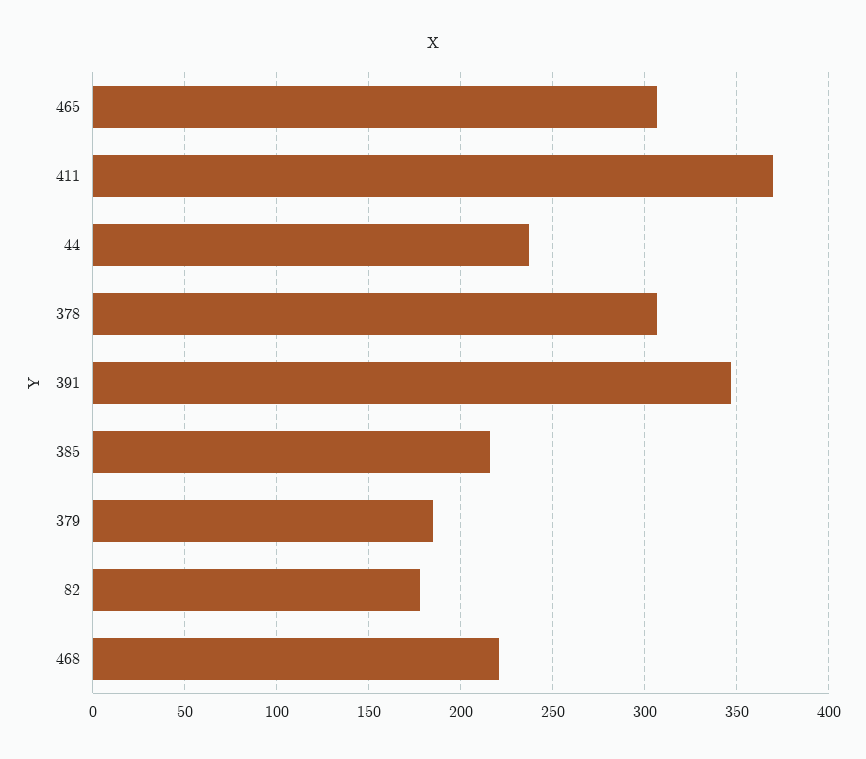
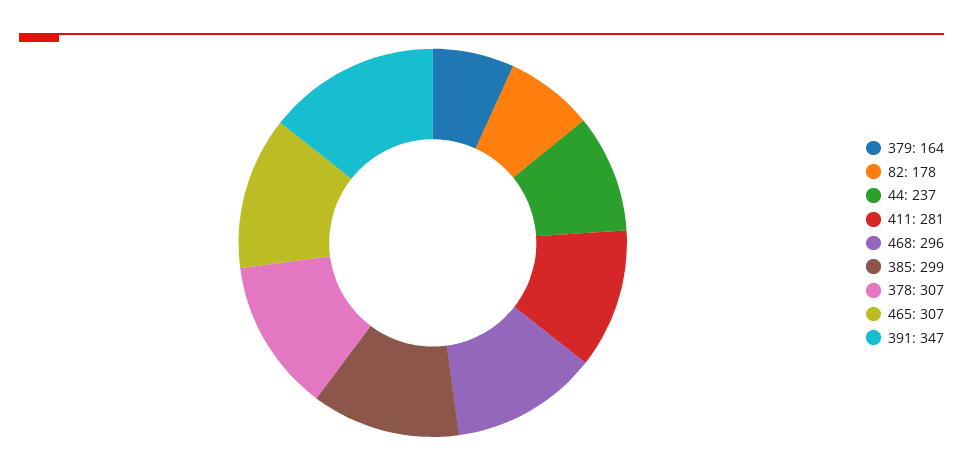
411: 370 -> 281
385: 215 -> 299
379: 185 -> 164
468: 220 -> 296

